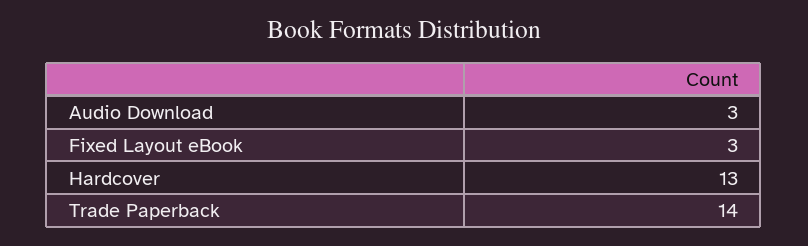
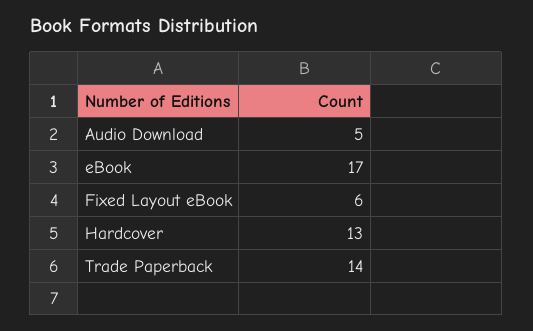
Audio Download: 3 -> 5
Fixed Layout eBook: 3 -> 6
eBook: none -> 17

